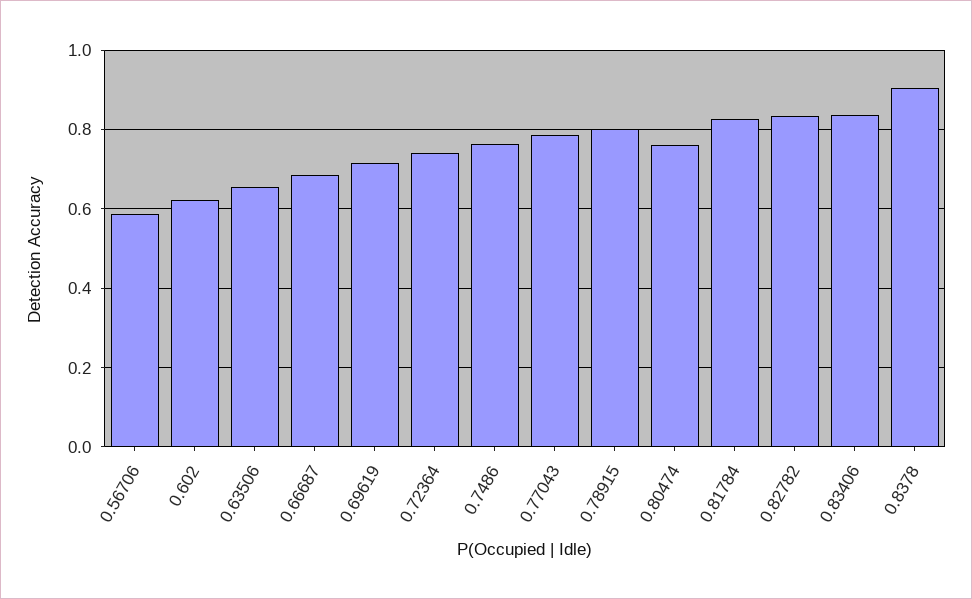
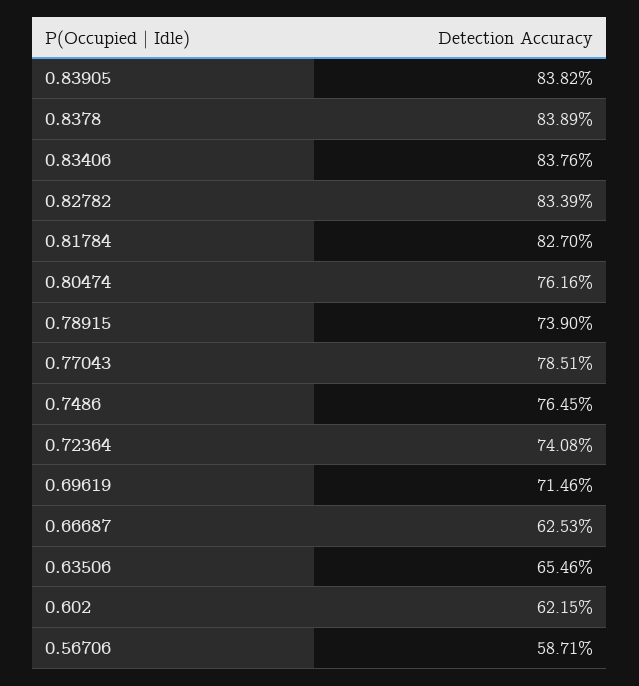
0.66687: 0.68 -> 0.6253
0.78915: 0.8 -> 0.739
0.8378: 0.9 -> 0.8389
0.83905: none -> 0.8382

